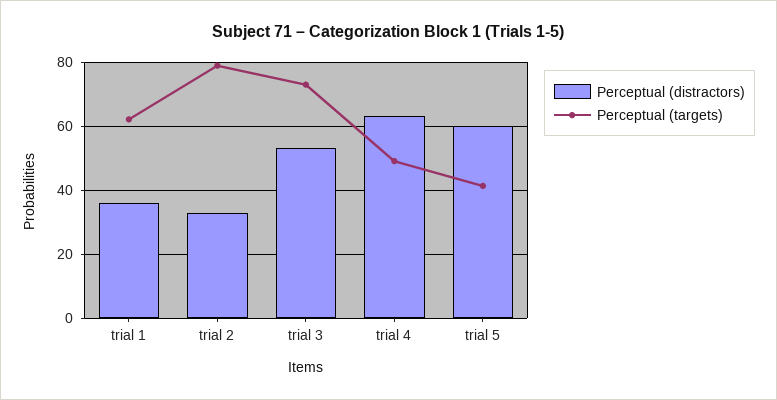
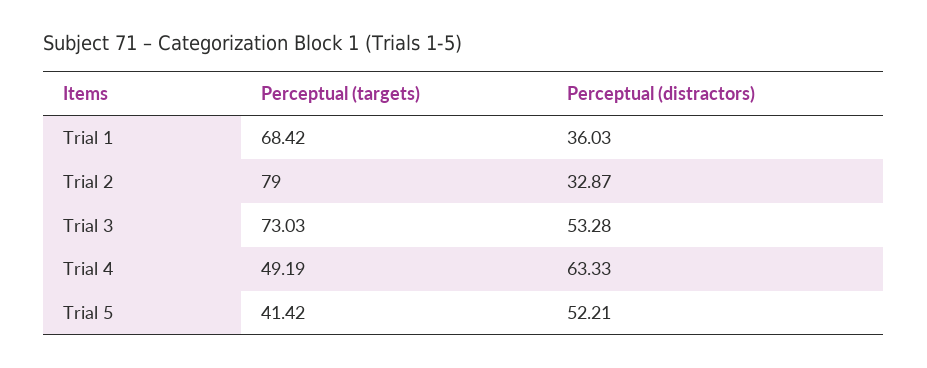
Perceptual (targets), trial 1: 62 -> 68.42
Perceptual (distractors), trial 5: 60 -> 52.21

